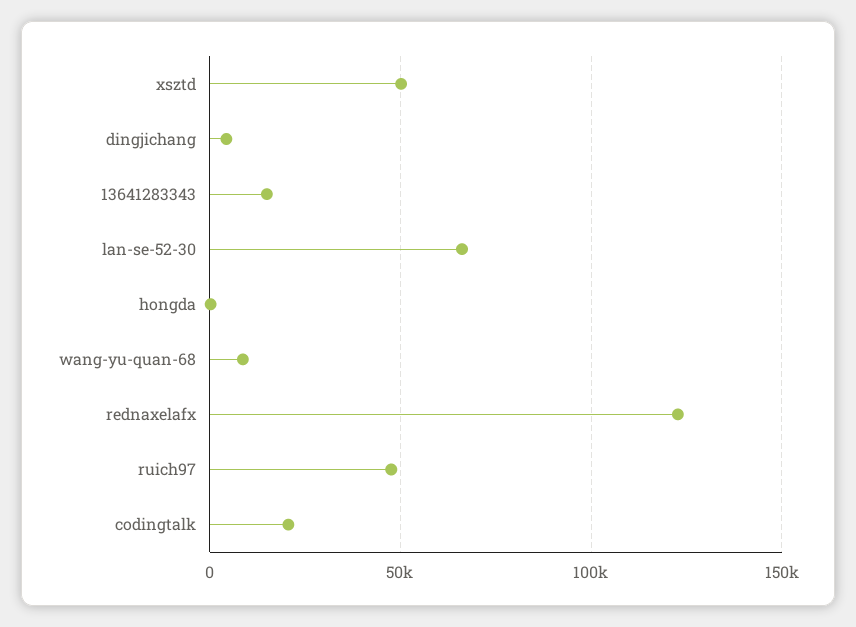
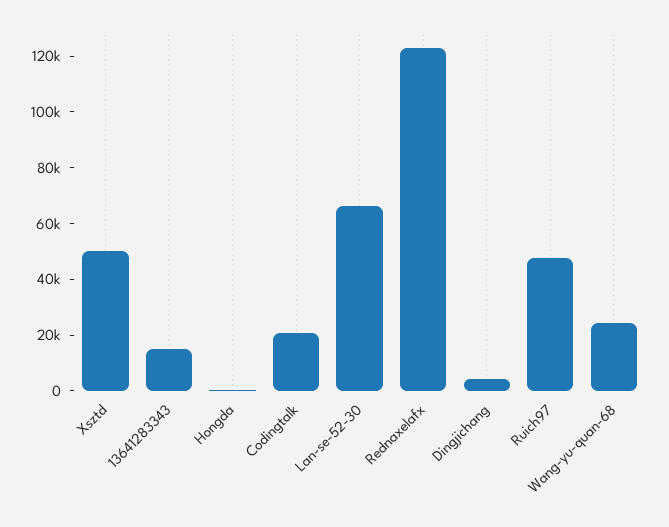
wang-yu-quan-68: 10000 -> 25000

